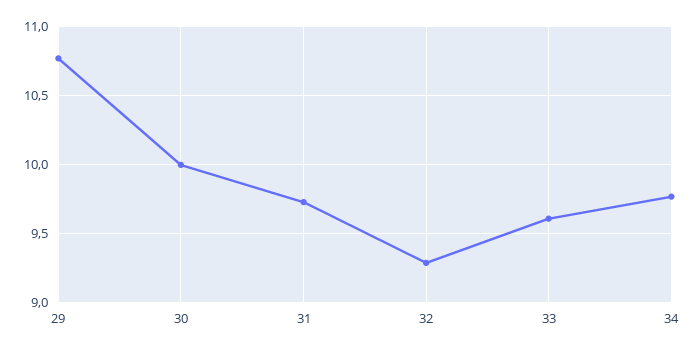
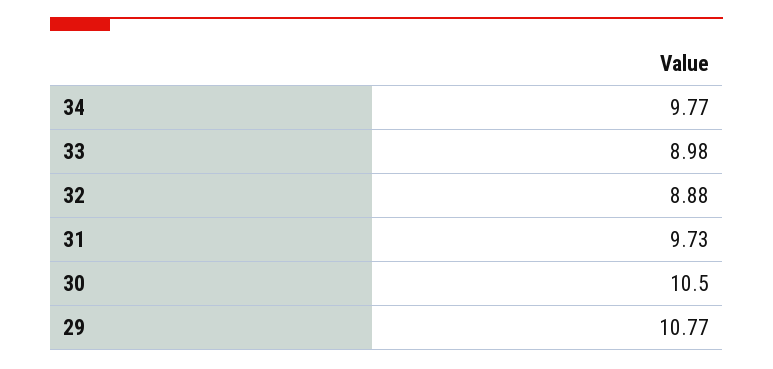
30: 10 -> 10.5
32: 9.3 -> 8.88
33: 9.6 -> 8.98

